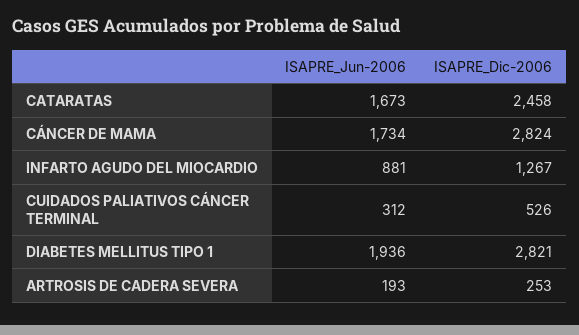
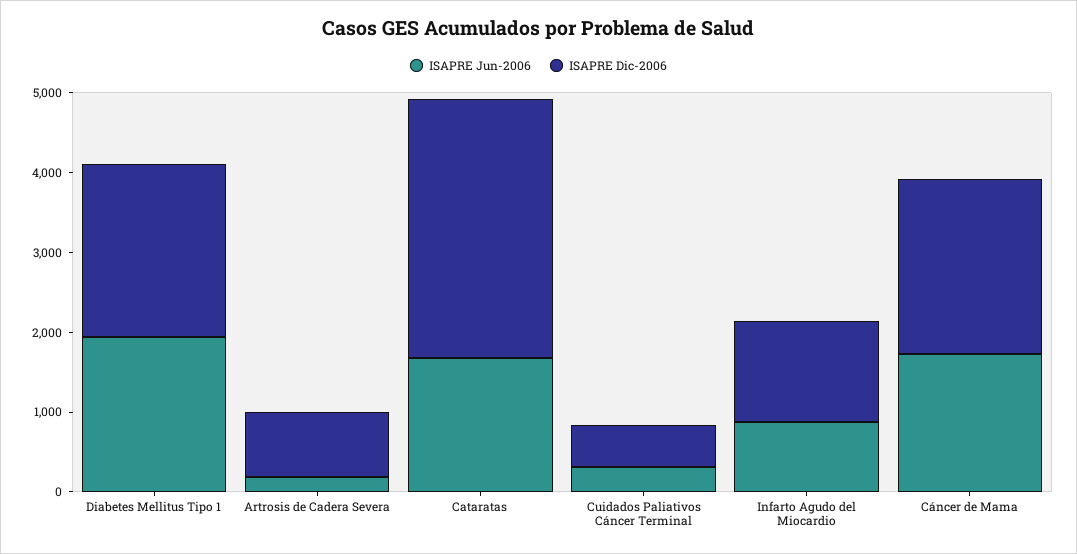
ISAPRE_Dic-2006, CATARATAS: 2458 -> 3200
ISAPRE_Dic-2006, CÁNCER DE MAMA: 2824 -> 2200
ISAPRE_Dic-2006, DIABETES MELLITUS TIPO 1: 2821 -> 2200
ISAPRE_Dic-2006, ARTROSIS DE CADERA SEVERA: 253 -> 800

